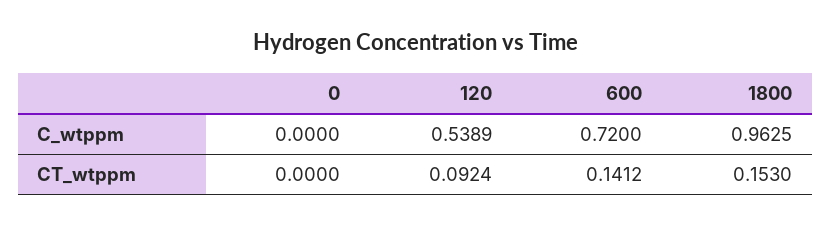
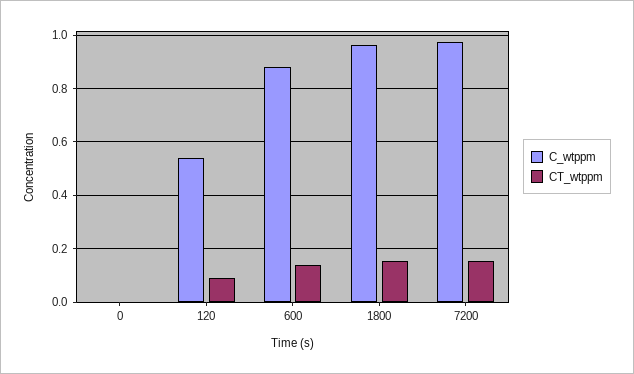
C_wtppm, 600: 0.72 -> 0.875
C_wtppm, 7200: none -> 0.975
CT_wtppm, 7200: none -> 0.15

